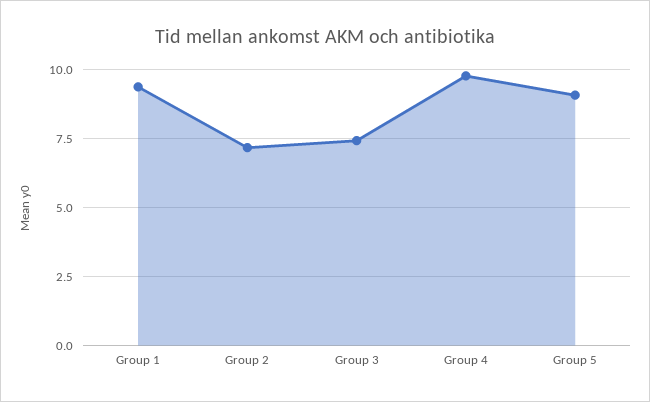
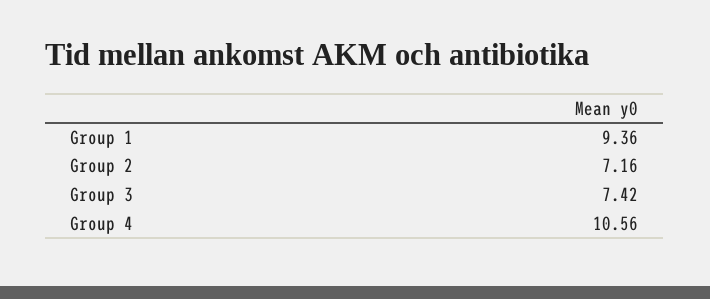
Group 4: 9.75 -> 10.56
Group 5: 9 -> none

